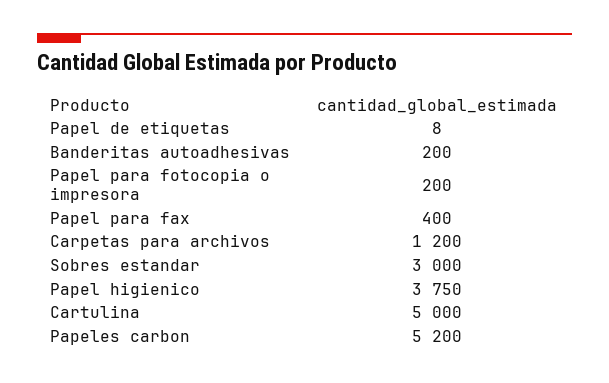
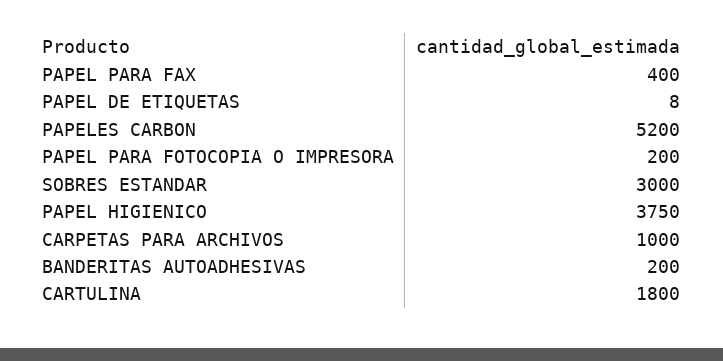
Carpetas para archivos: 1200 -> 1000
Cartulina: 5000 -> 1800

